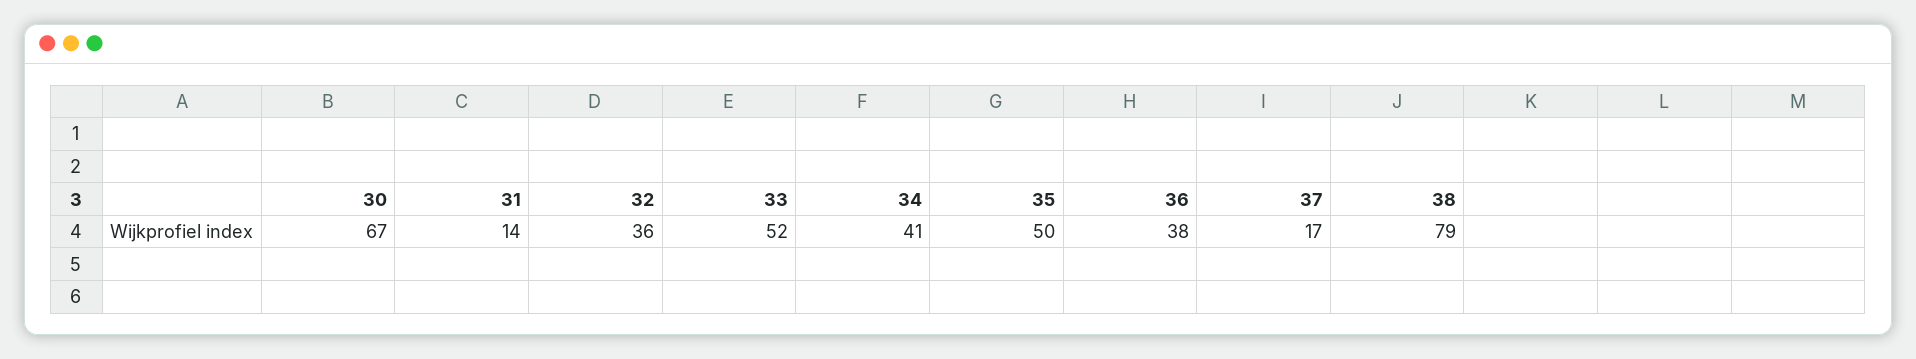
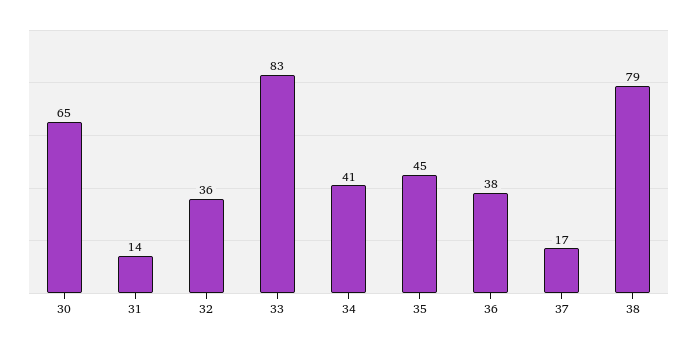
30: 67 -> 65
33: 52 -> 83
35: 50 -> 45

